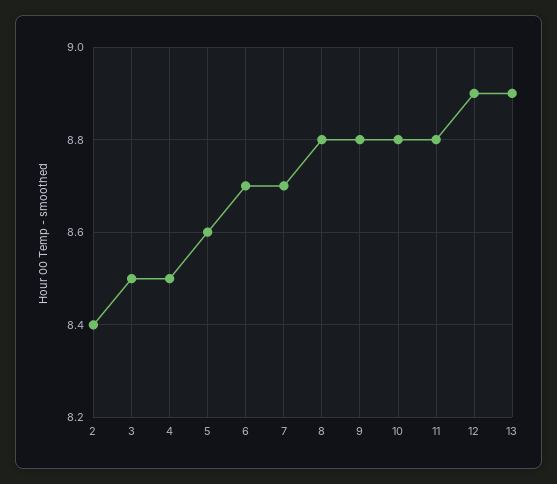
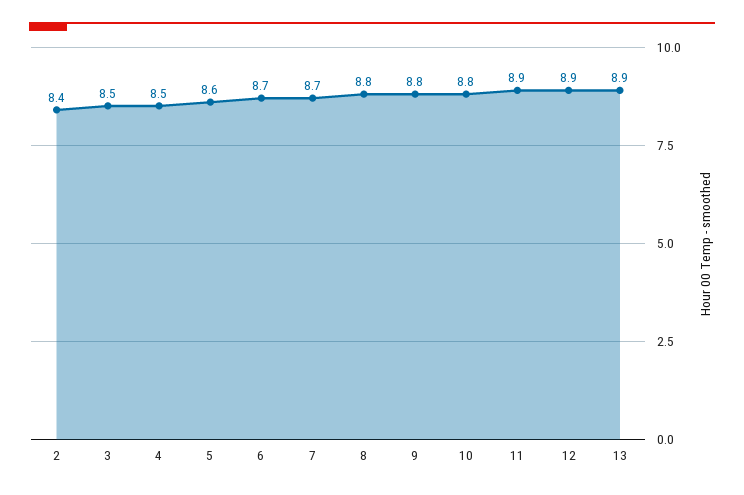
11: 8.8 -> 8.9

